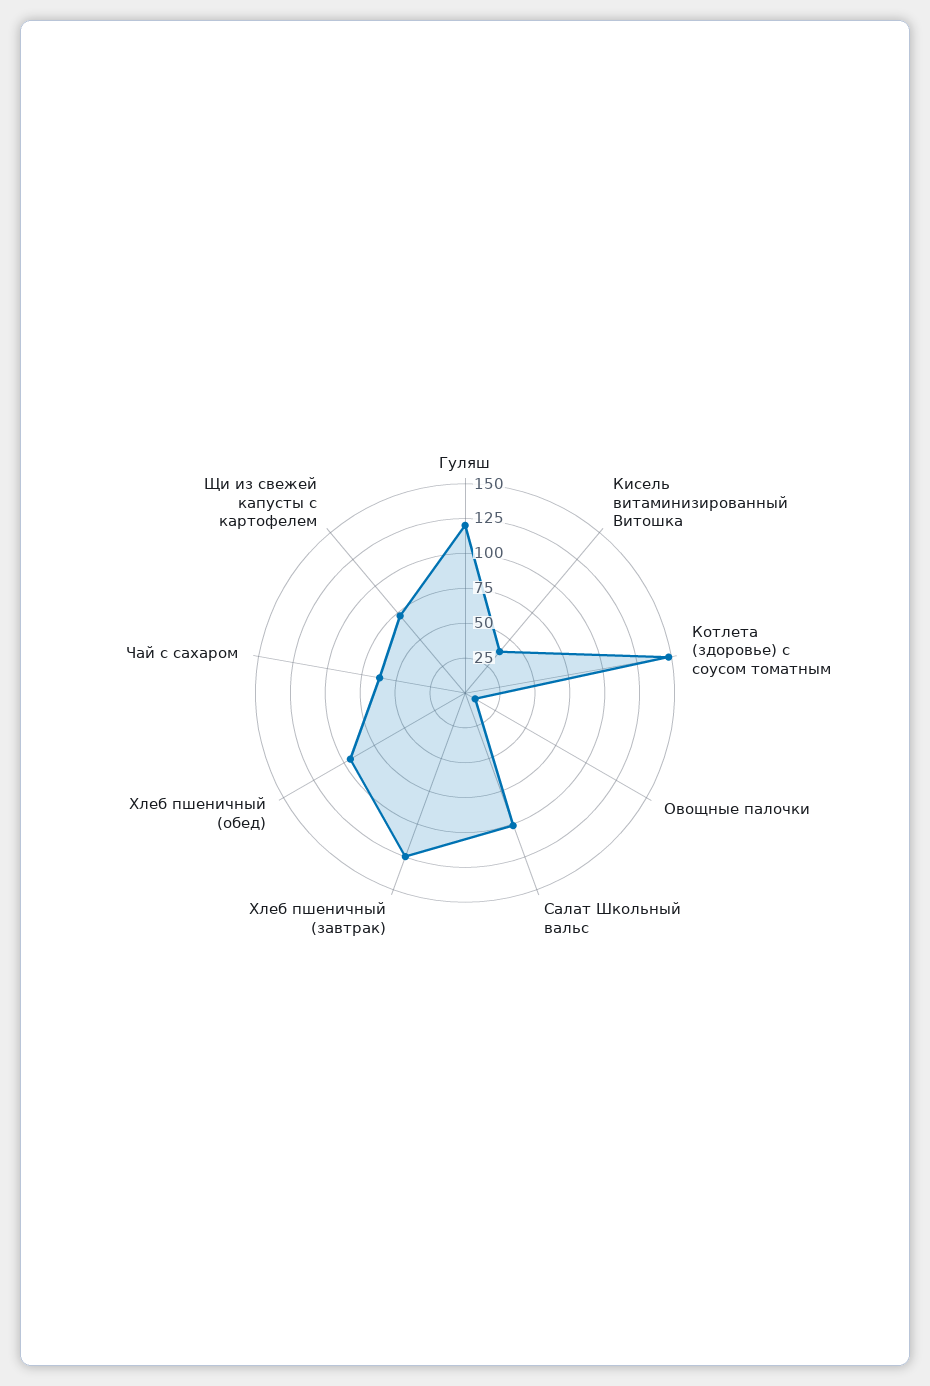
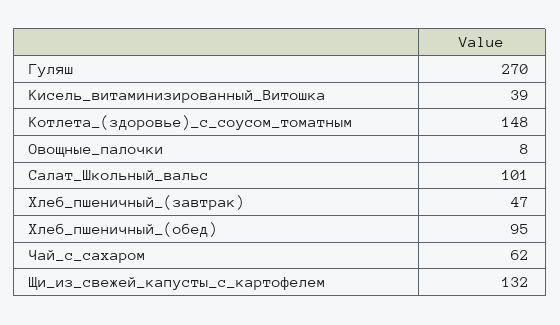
Гуляш: 125 -> 270
Хлеб пшеничный (завтрак): 125 -> 47
Щи из свежей капусты с картофелем: 75 -> 132

